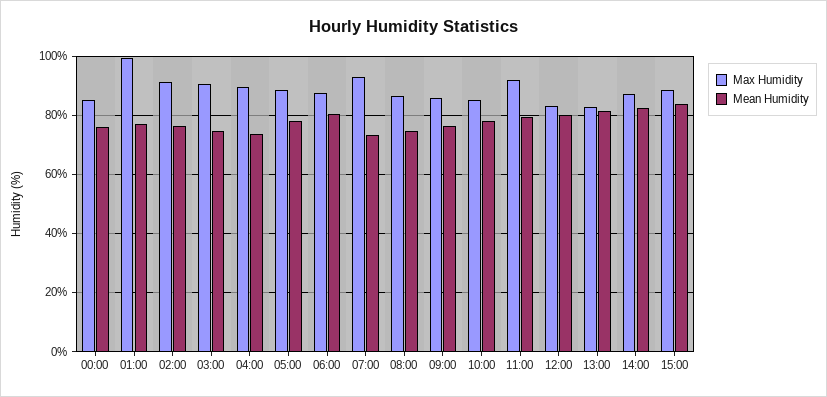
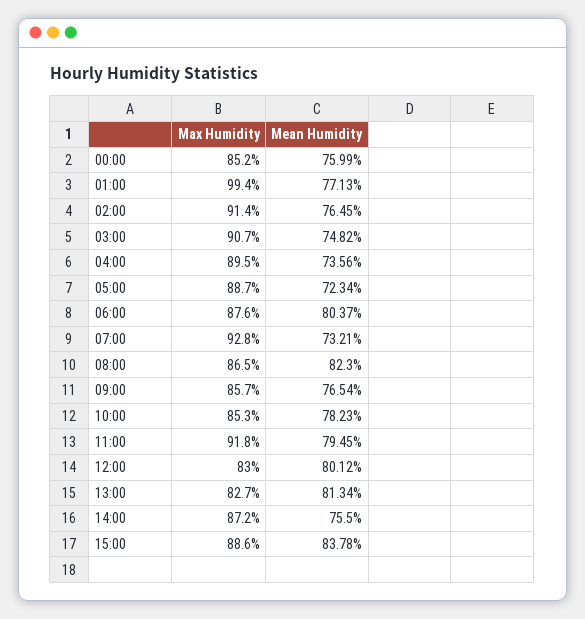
Mean Humidity, 05:00: 77.5 -> 72.34
Mean Humidity, 08:00: 75 -> 82.3
Mean Humidity, 14:00: 82.5 -> 75.5

